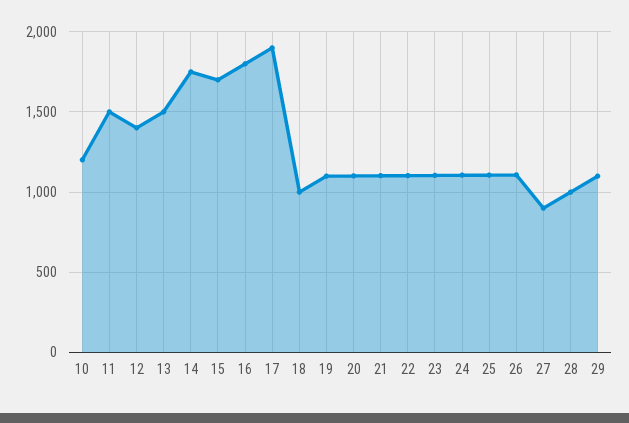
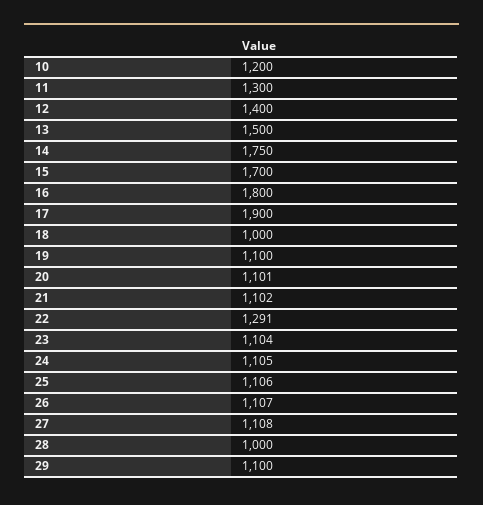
11: 1500 -> 1300
22: 1100 -> 1291
27: 900 -> 1108

